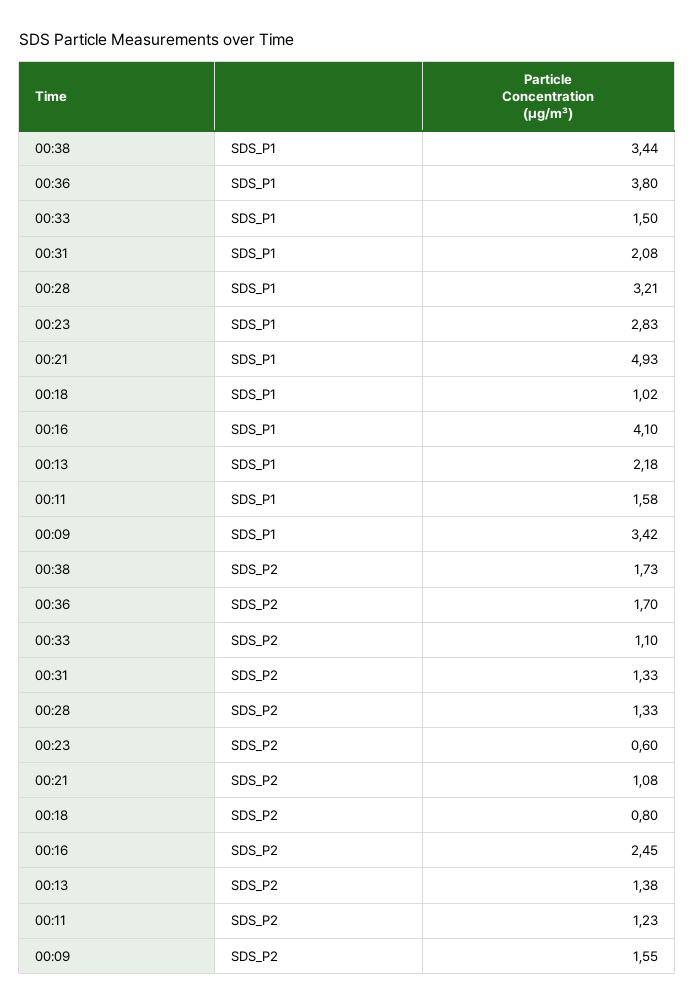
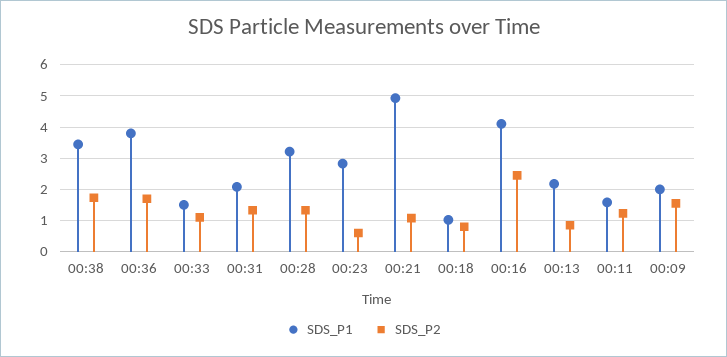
SDS_P1, 00:09: 3.42 -> 2
SDS_P2, 00:13: 1.38 -> 0.8

